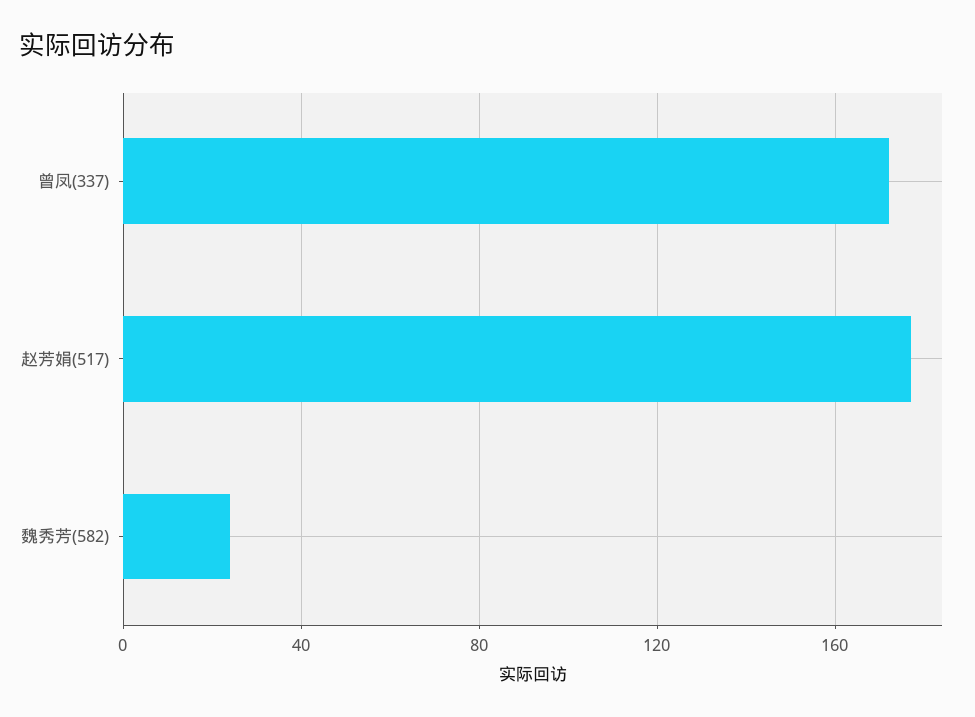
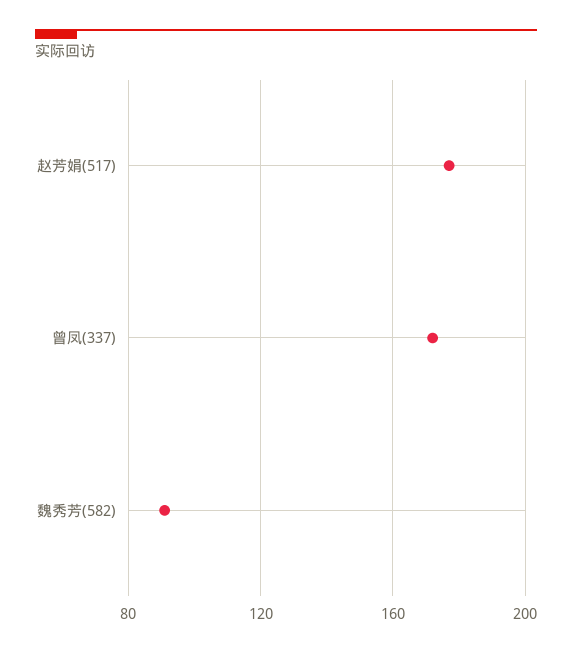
魏秀芳(582): 25 -> 90

